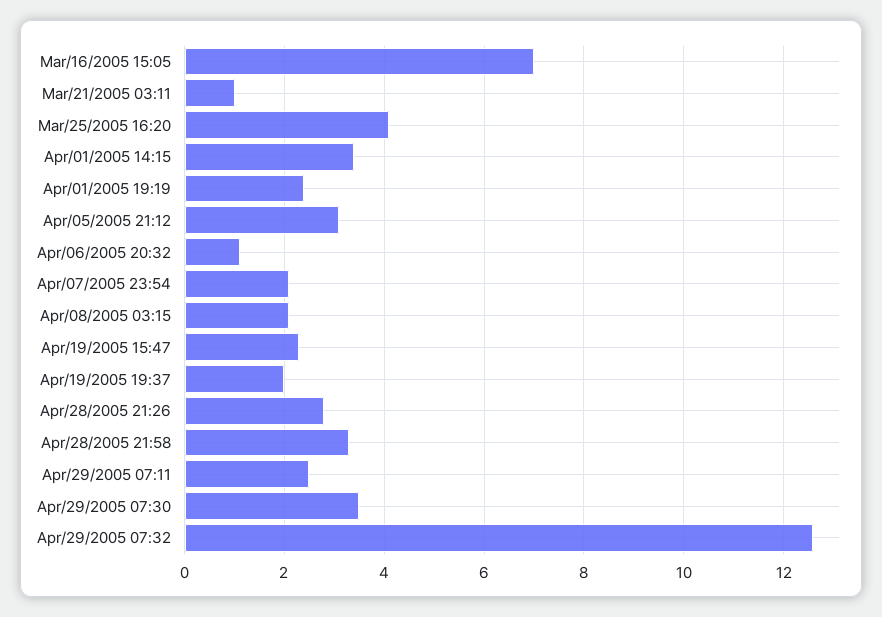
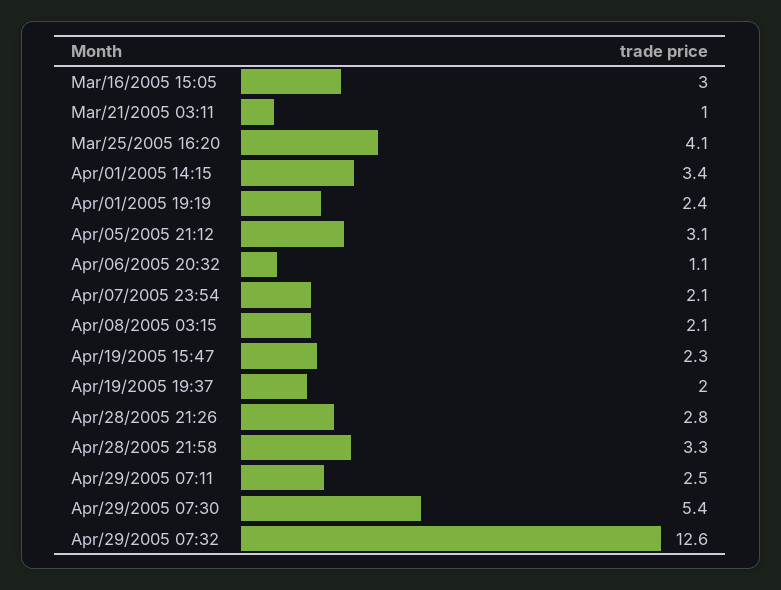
Mar/16/2005 15:05: 7 -> 3
Apr/29/2005 07:30: 3.5 -> 5.4

